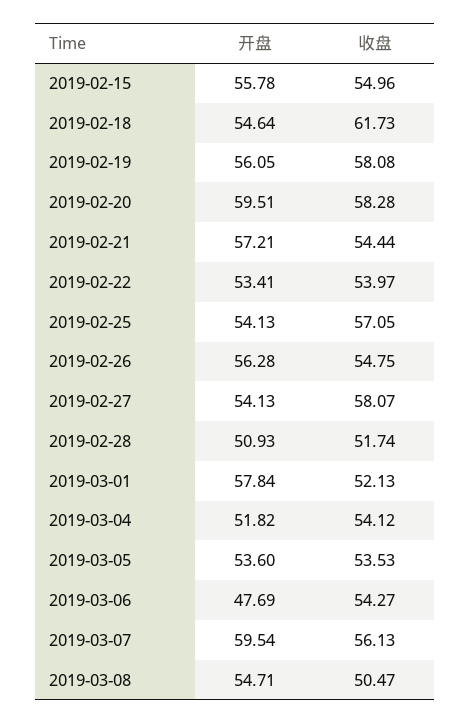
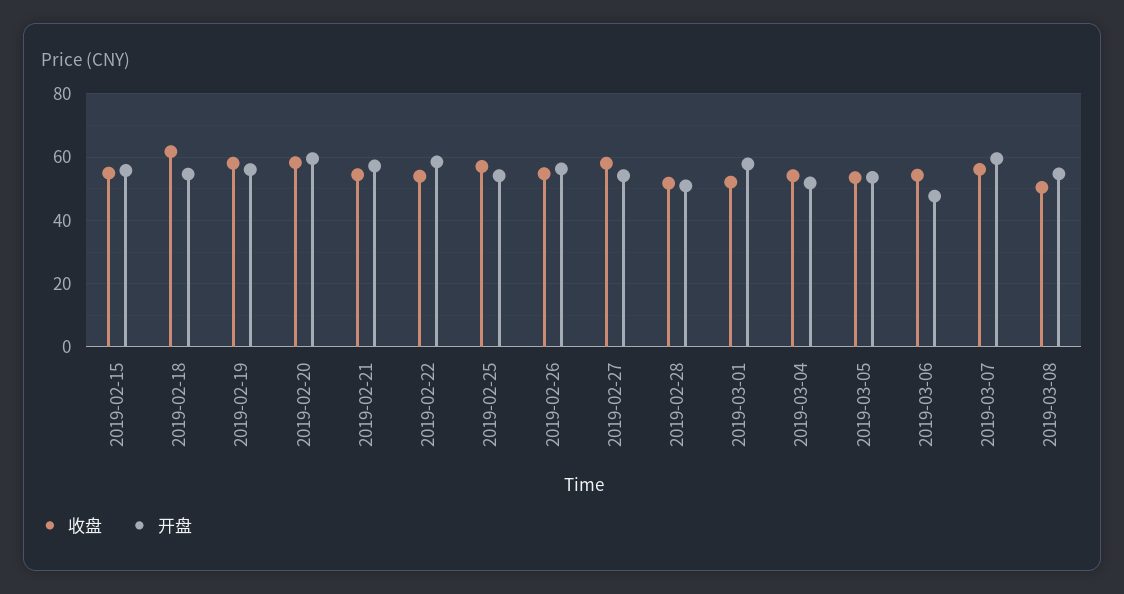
开盘, 2019-02-22: 53.41 -> 58

